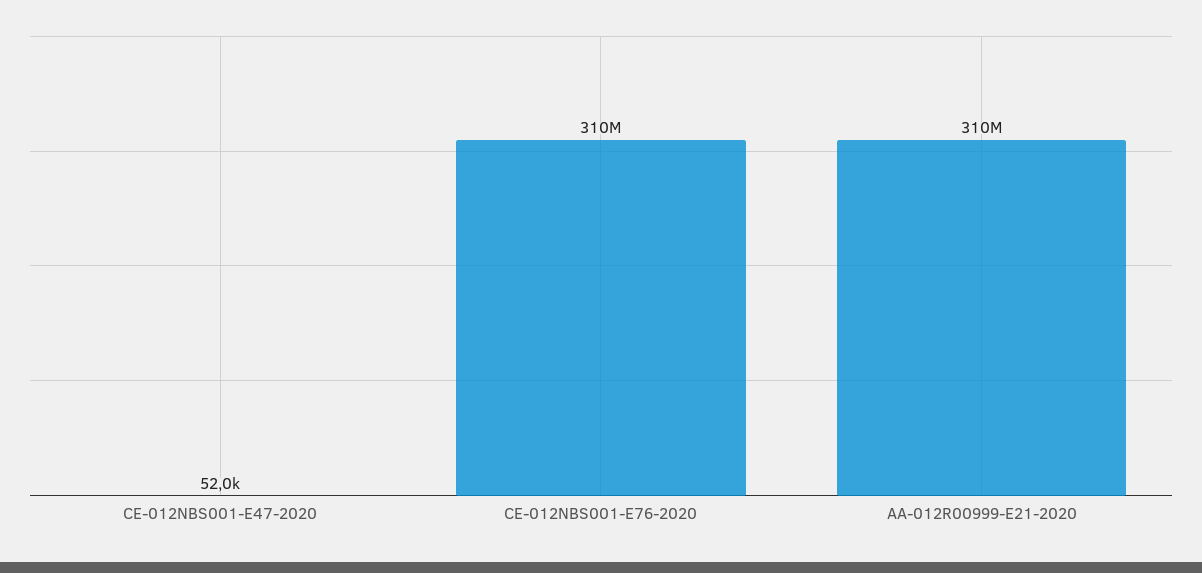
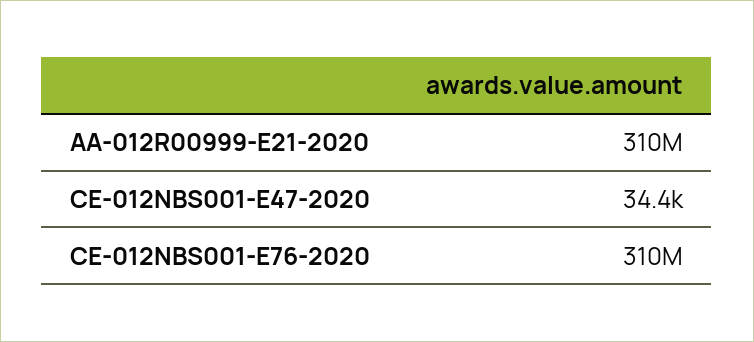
CE-012NBS001-E47-2020: 52000 -> 34400

